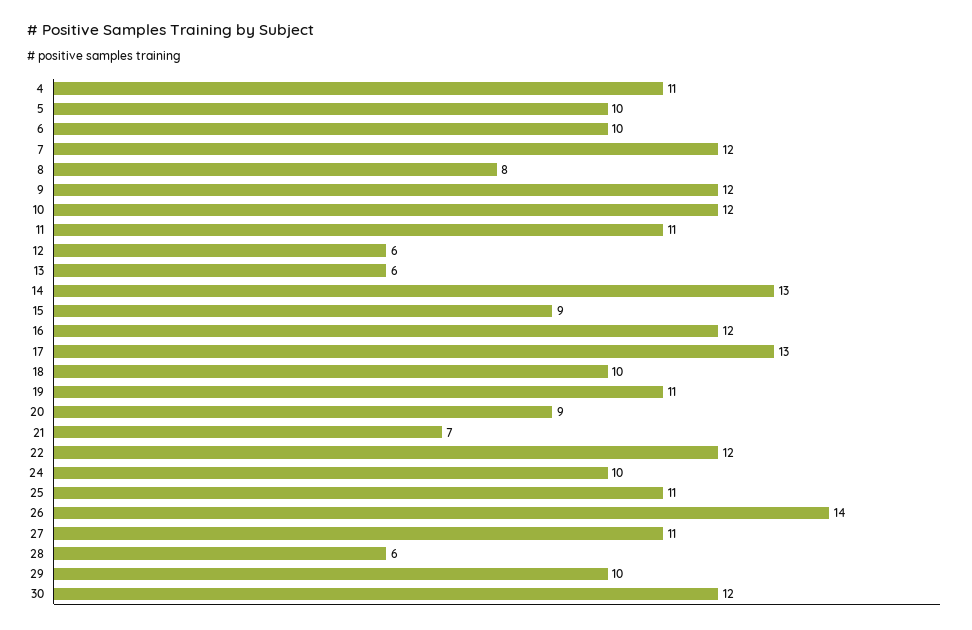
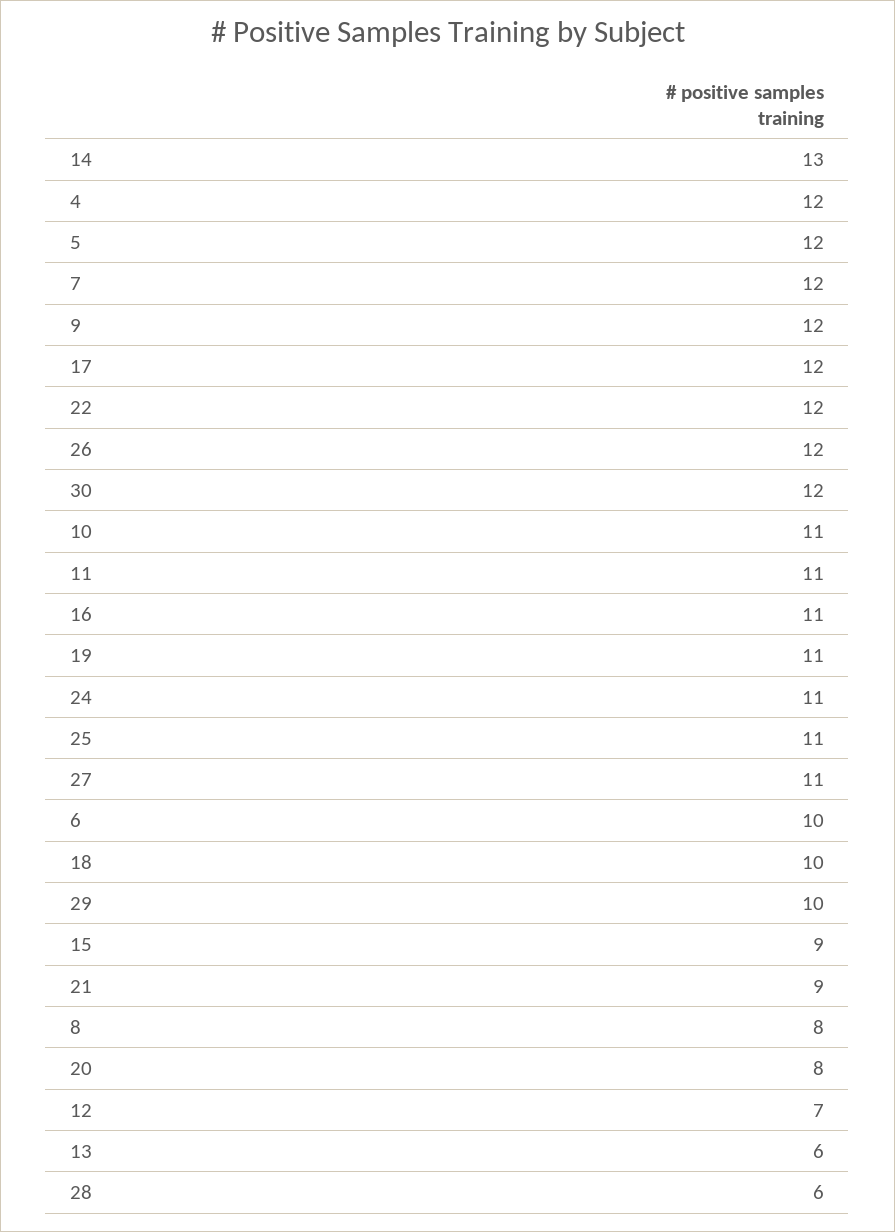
4: 11 -> 12
5: 10 -> 12
10: 12 -> 11
12: 6 -> 7
16: 12 -> 11
17: 13 -> 12
20: 9 -> 8
21: 7 -> 9
24: 10 -> 11
26: 14 -> 12

